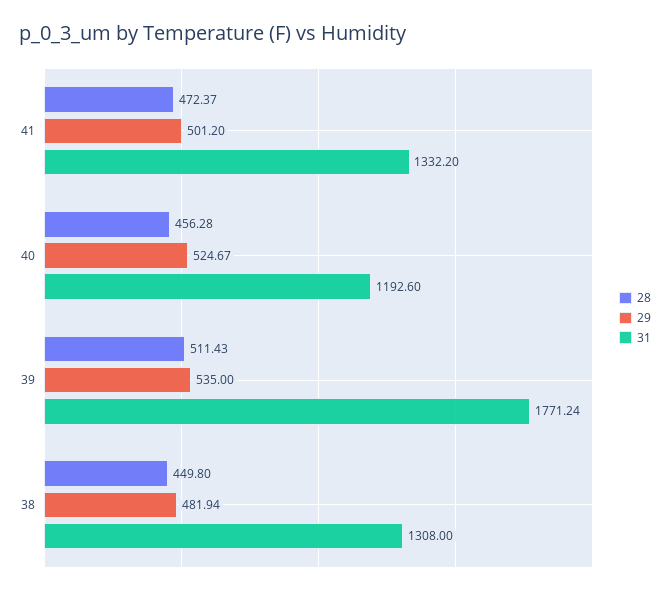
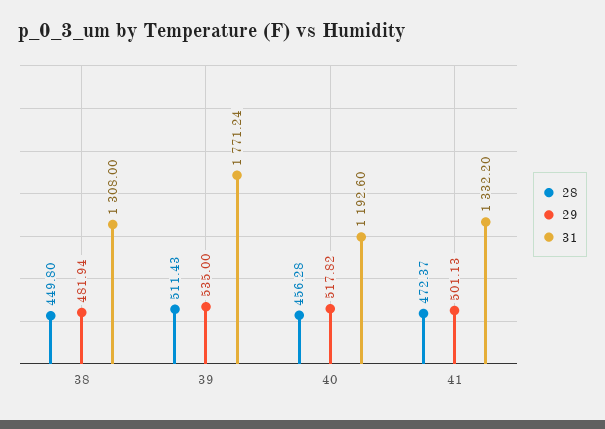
29, 41: 501.2 -> 501.13
29, 40: 524.67 -> 517.82

